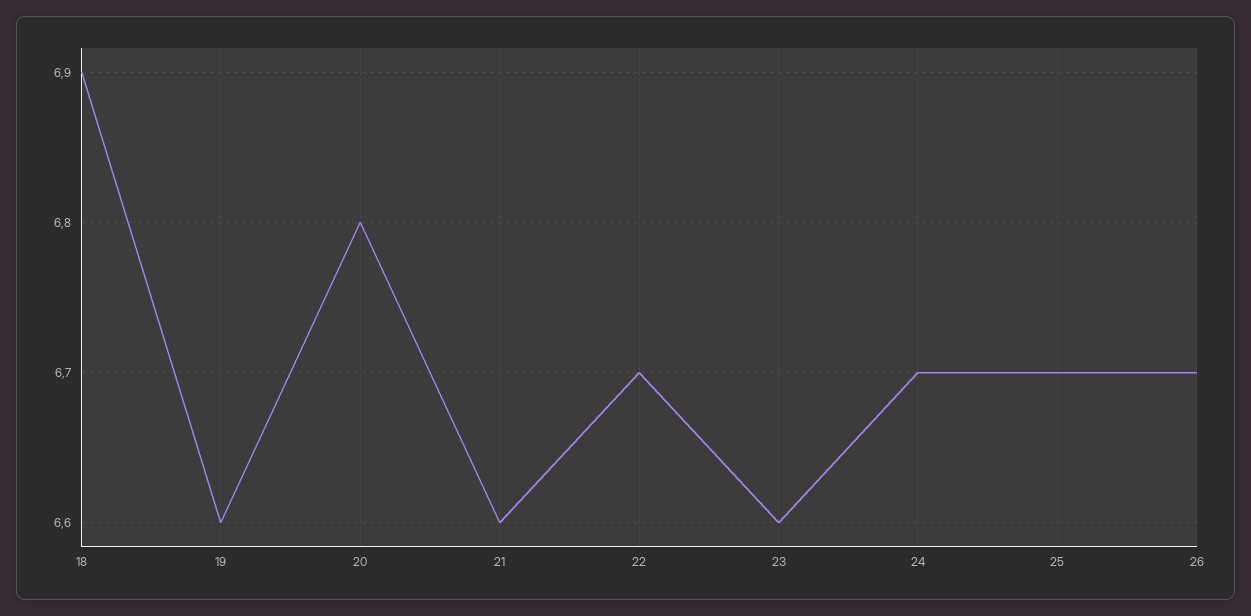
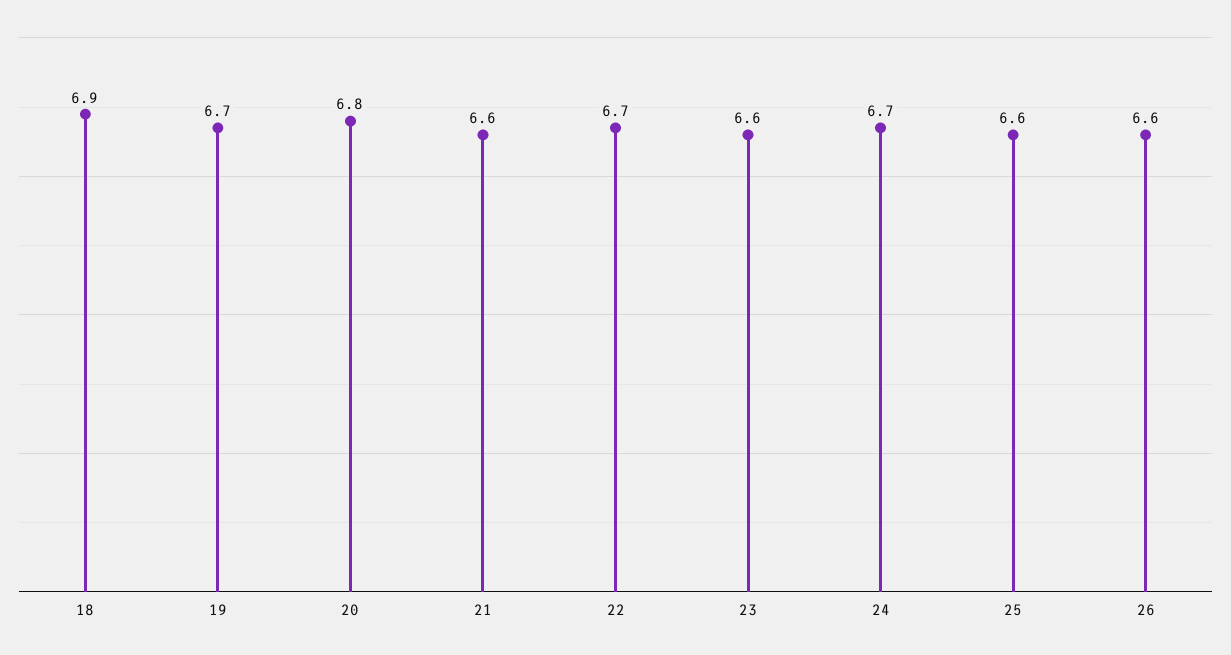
19: 6.6 -> 6.7
25: 6.7 -> 6.6
26: 6.7 -> 6.6

